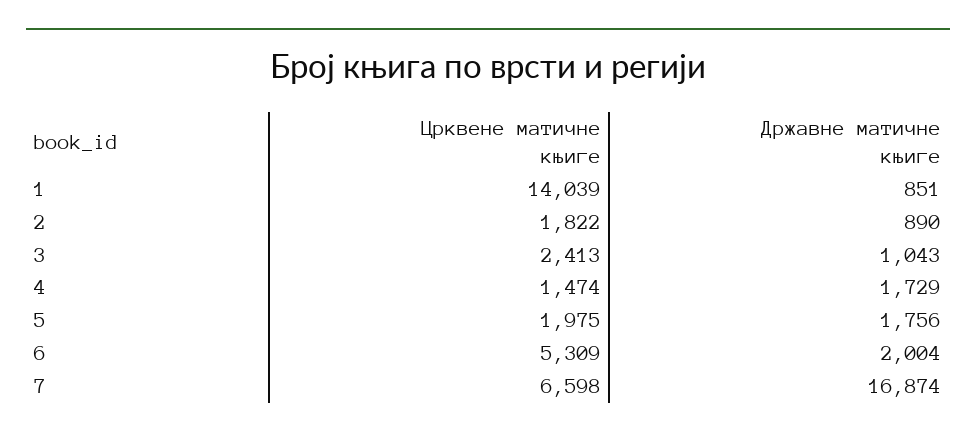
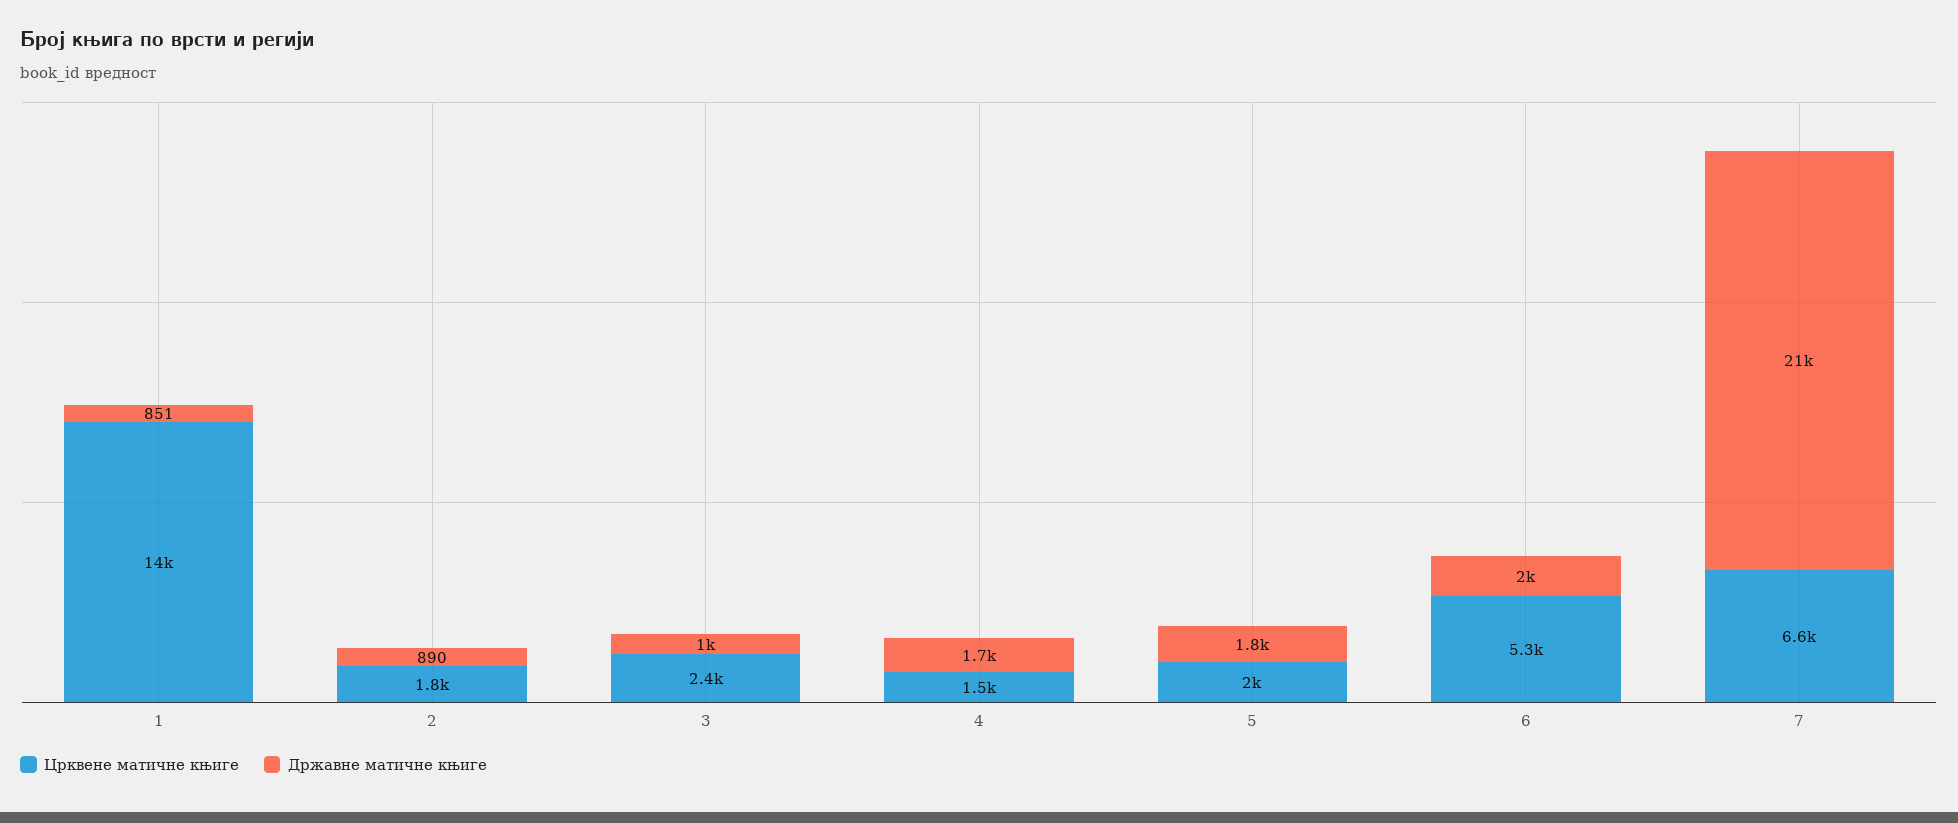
Државне матичне књиге, 7: 16874 -> 21000

